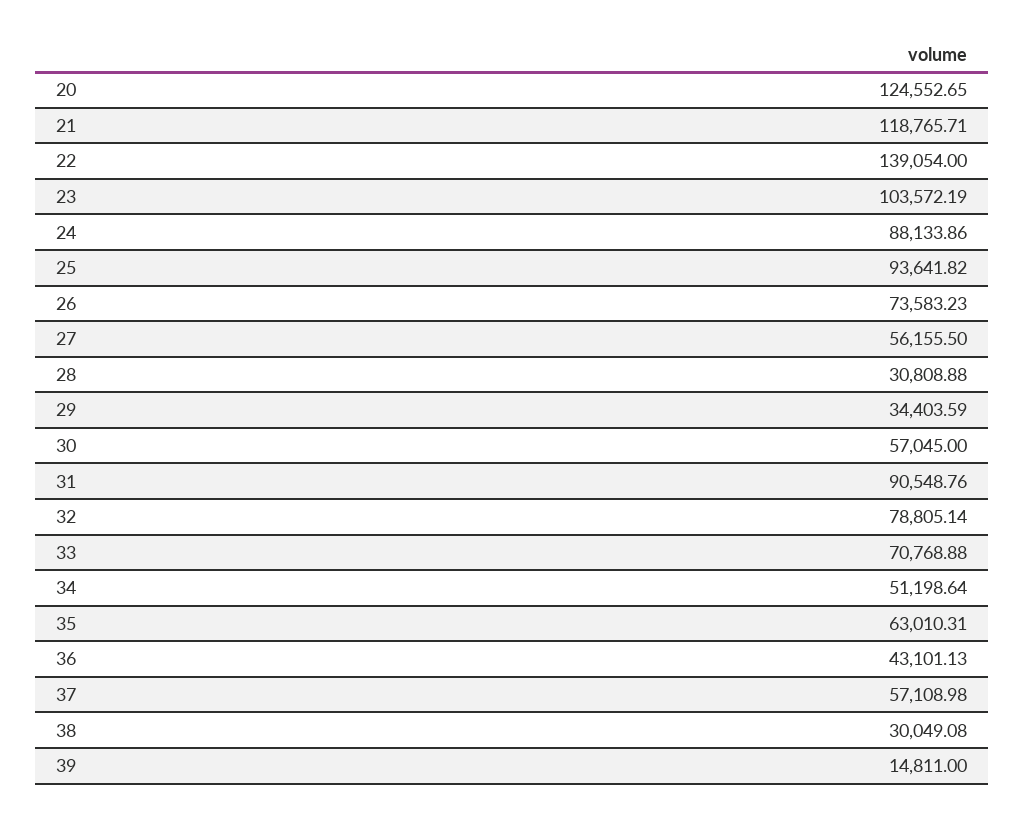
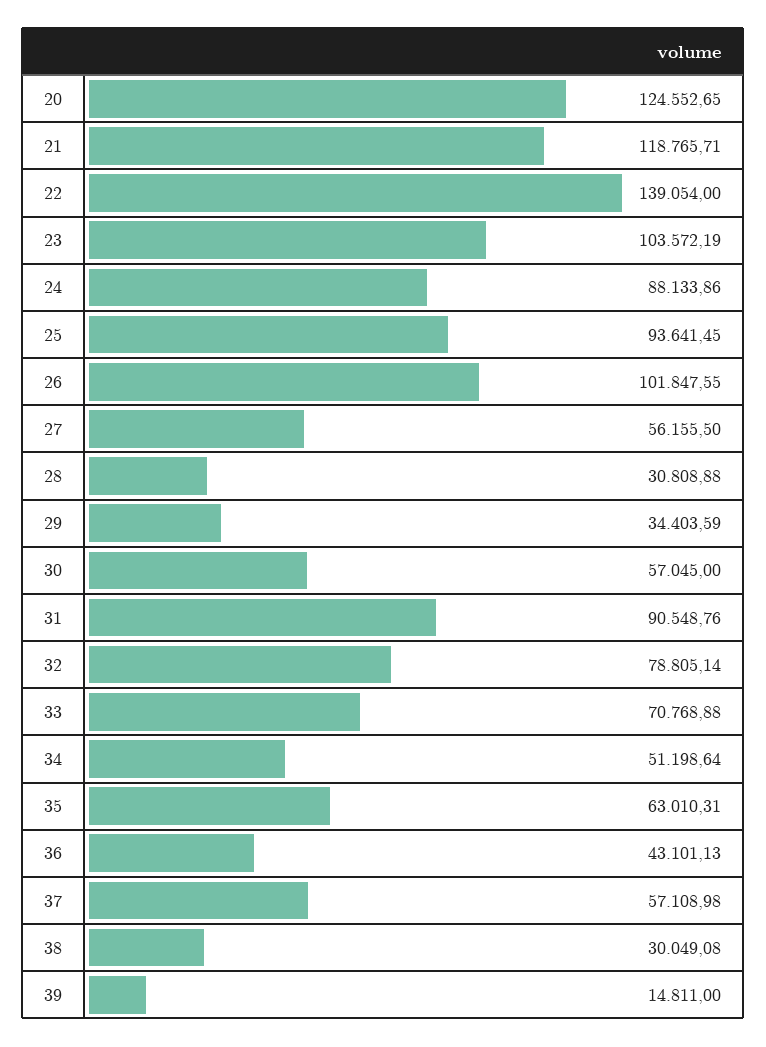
25: 93641.82 -> 93641.45
26: 73583.23 -> 101847.55

